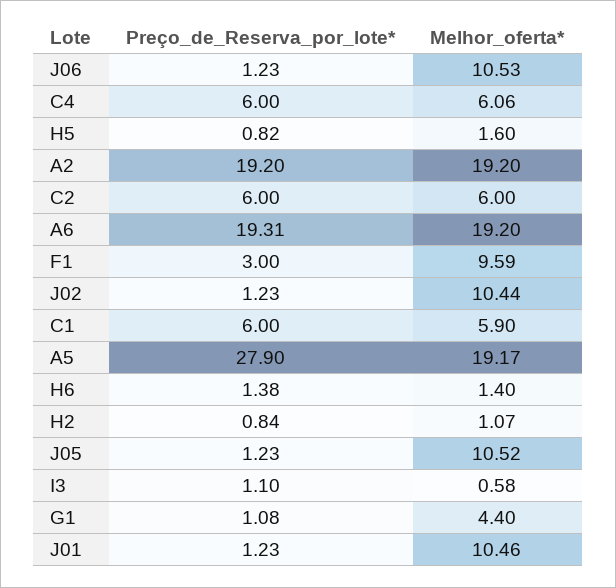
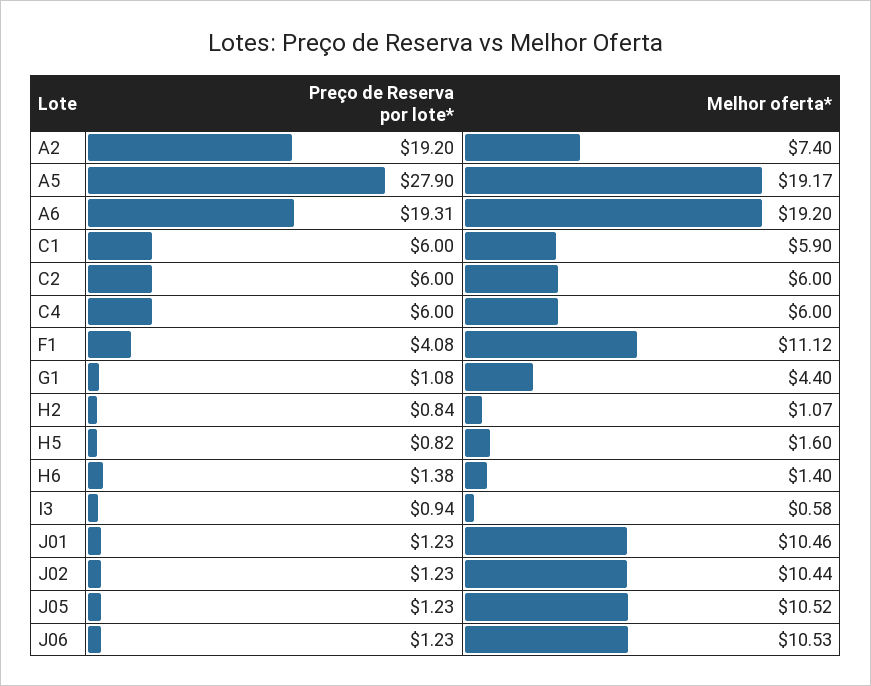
Melhor_oferta*, C4: 6.06 -> 6
Melhor_oferta*, A2: 19.2 -> 7.4
Preço_de_Reserva_por_lote*, F1: 3 -> 4.08
Melhor_oferta*, F1: 9.59 -> 11.12
Preço_de_Reserva_por_lote*, I3: 1.1 -> 0.94

